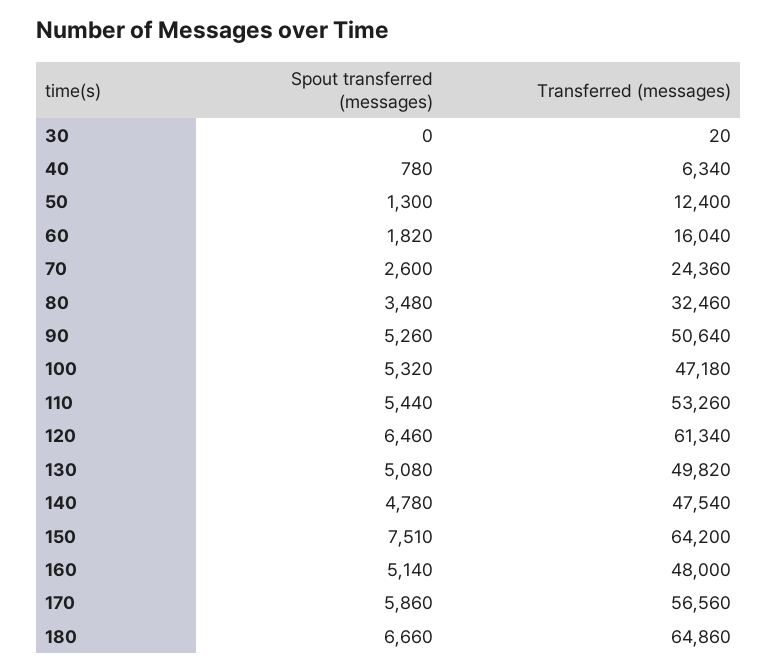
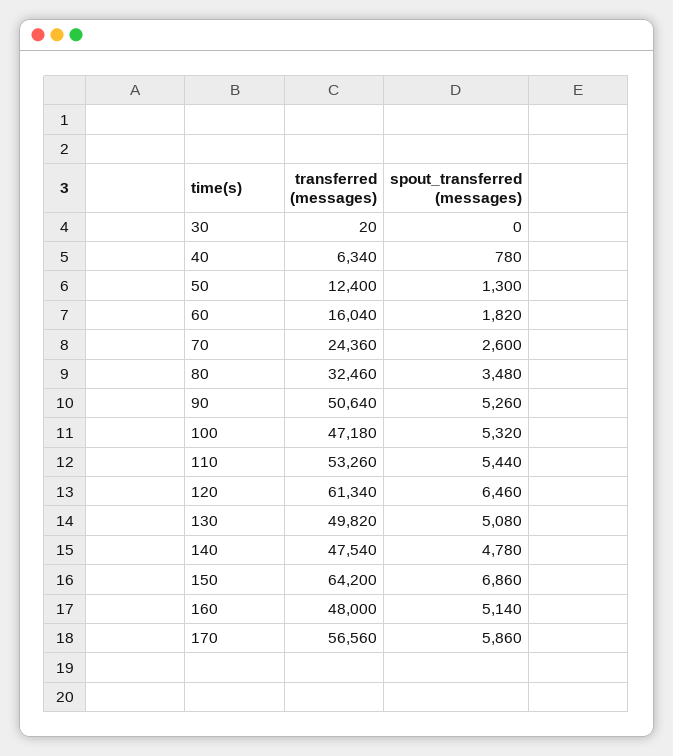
Spout transferred (messages), 150: 7510 -> 6860
Spout transferred (messages), 180: 6660 -> none
Transferred (messages), 180: 64860 -> none

